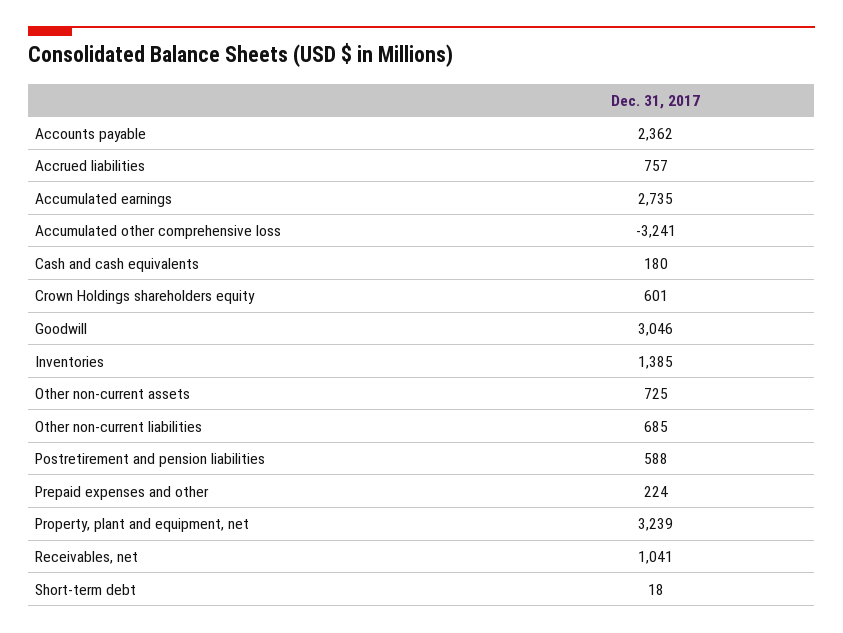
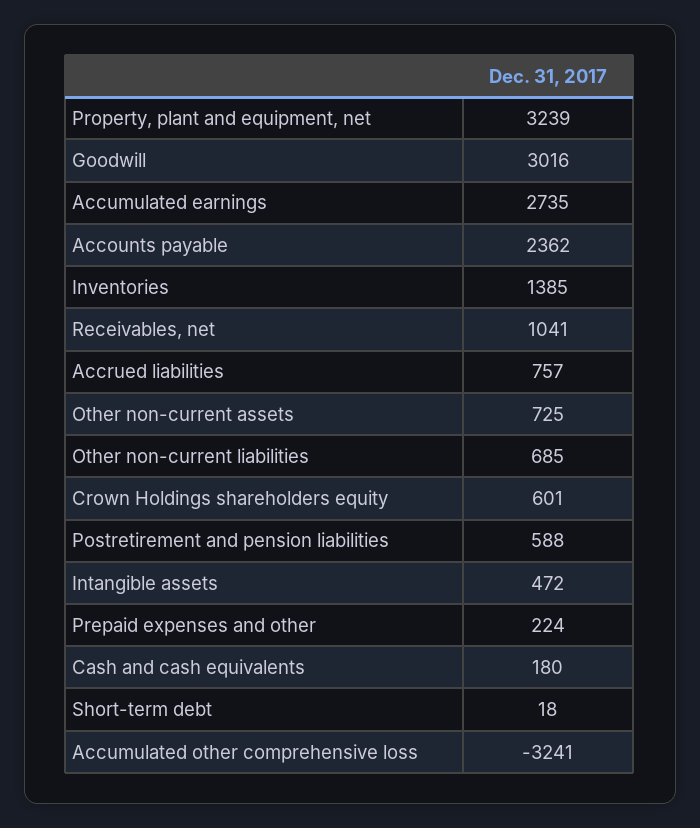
Goodwill: 3046 -> 3016
Intangible assets: none -> 472

